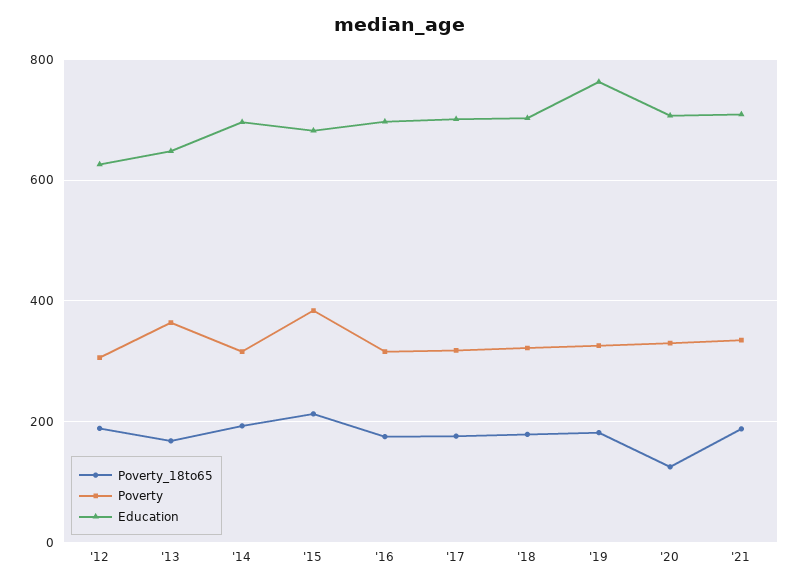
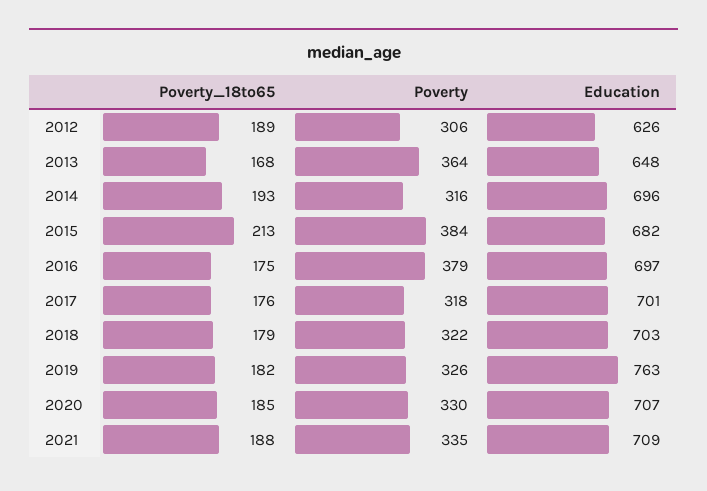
Poverty, '16: 320 -> 379
Poverty_18to65, '20: 120 -> 185

